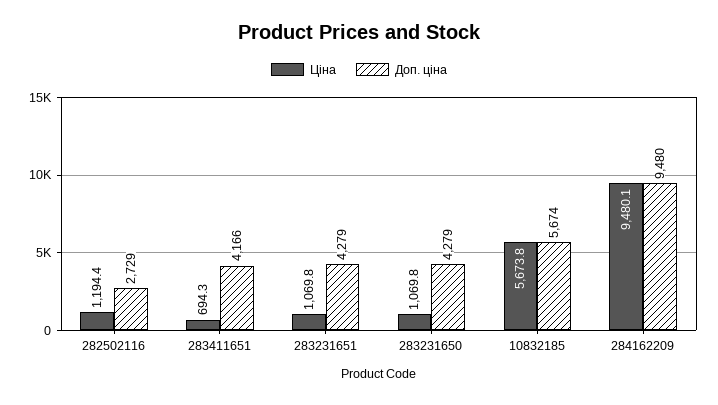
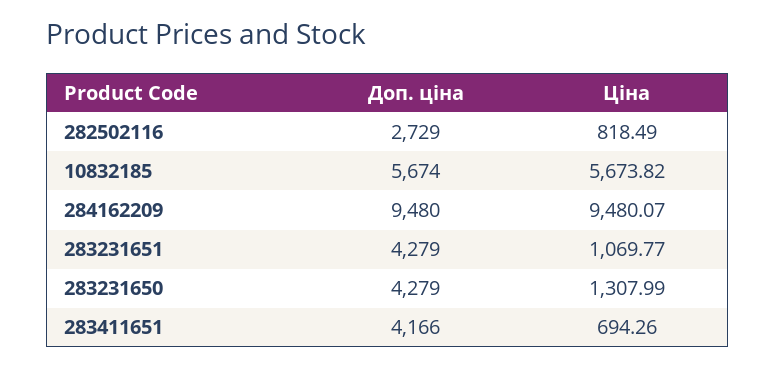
Ціна, 282502116: 1194.4 -> 818.49
Ціна, 283231650: 1069.8 -> 1307.99

